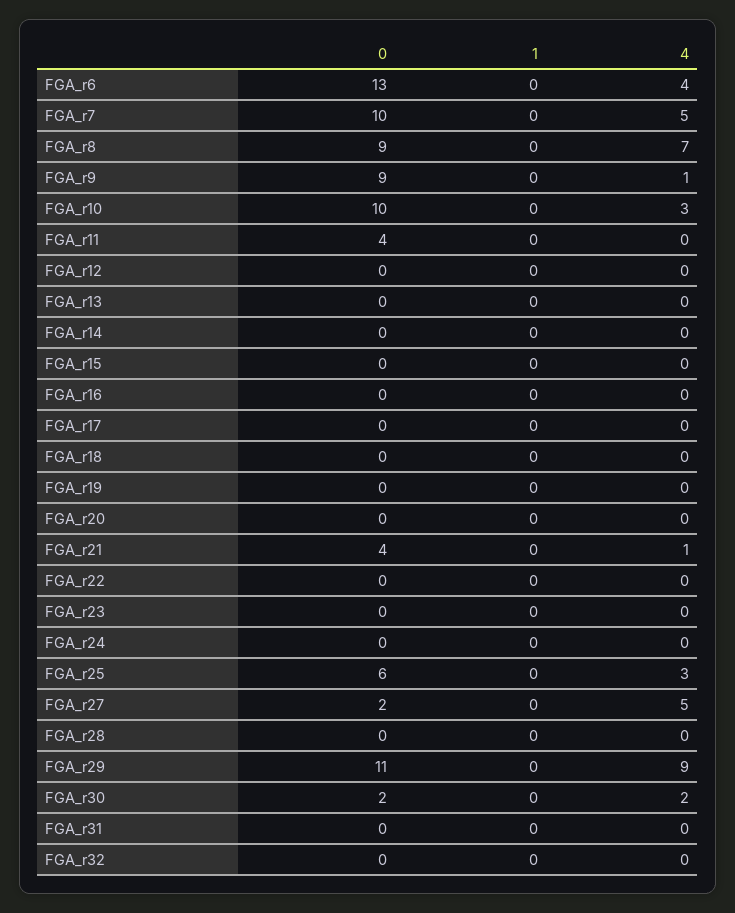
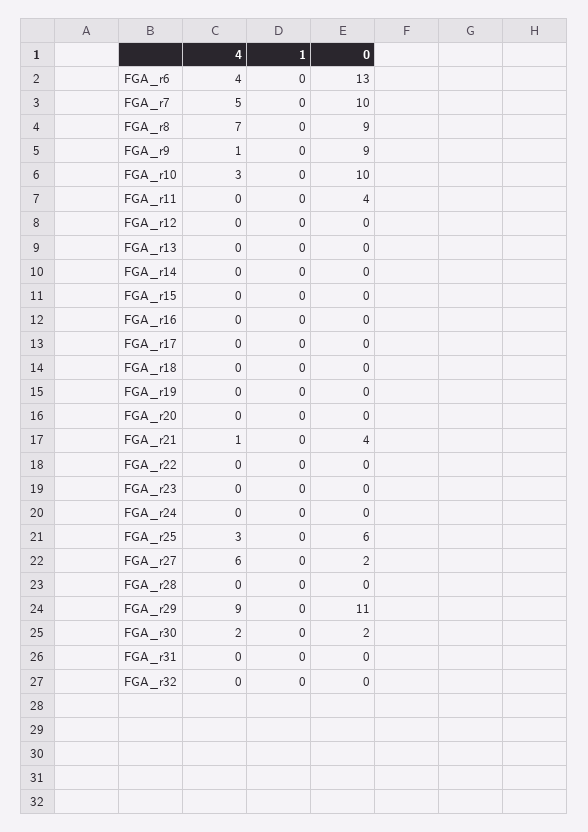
4, FGA_r27: 5 -> 6

